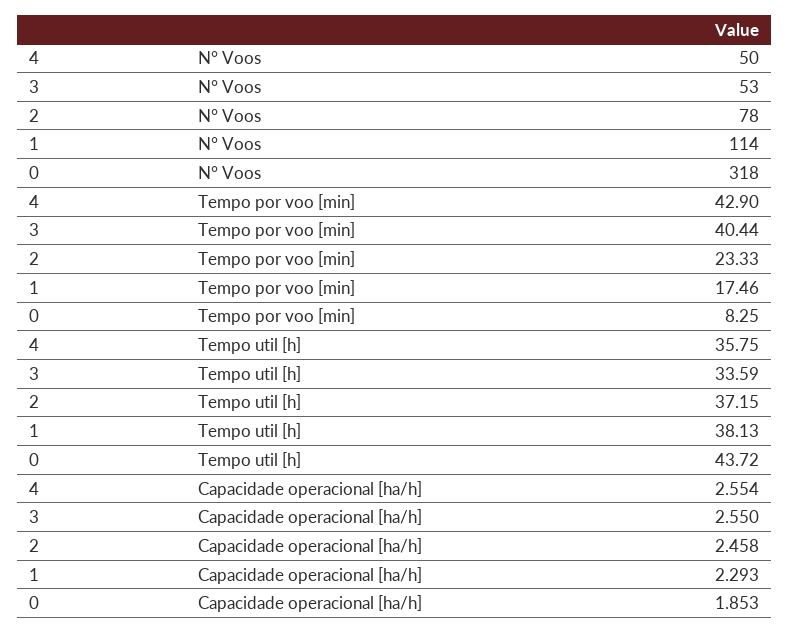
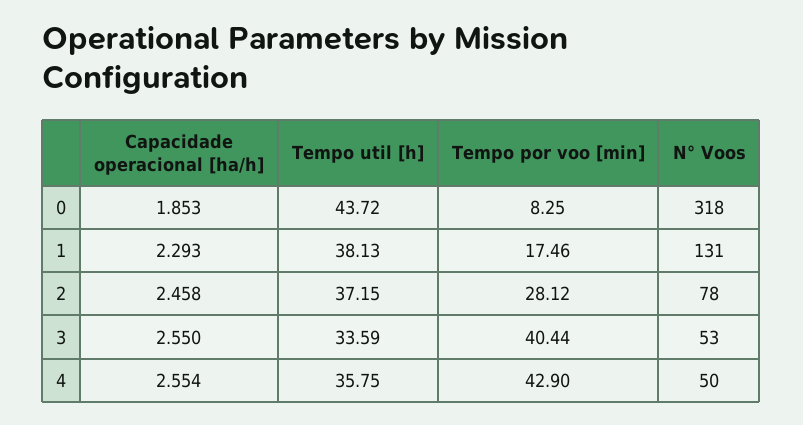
1, N° Voos: 114 -> 131
2, Tempo por voo [min]: 23.33 -> 28.12

